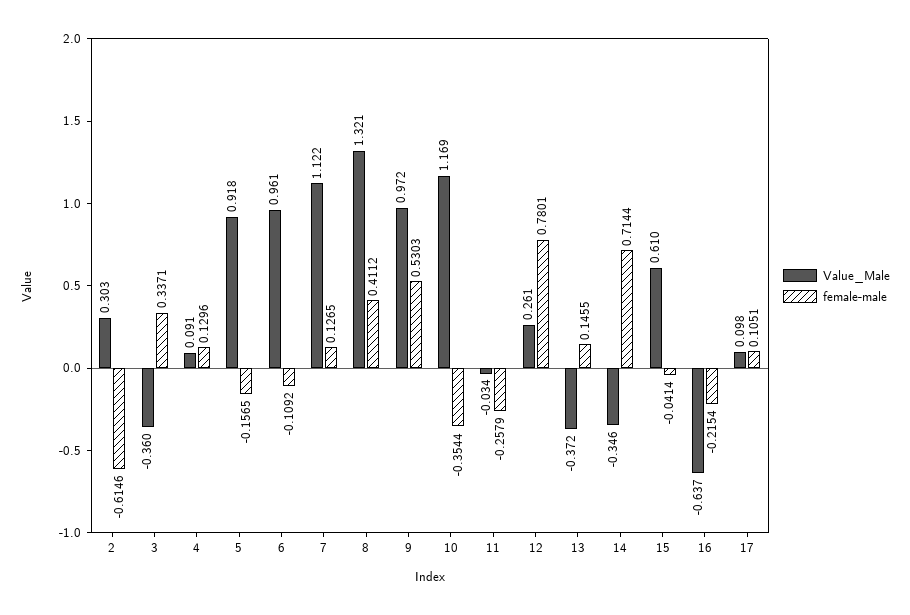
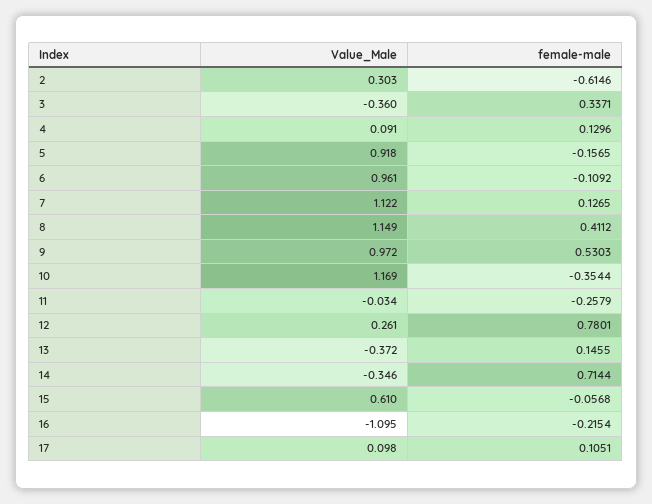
Value_Male, 8: 1.321 -> 1.149
female-male, 15: -0.0414 -> -0.0568
Value_Male, 16: -0.637 -> -1.095

